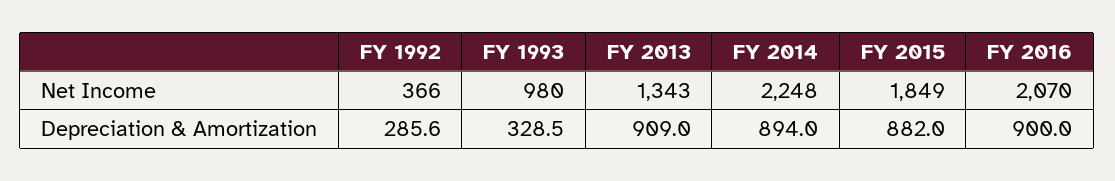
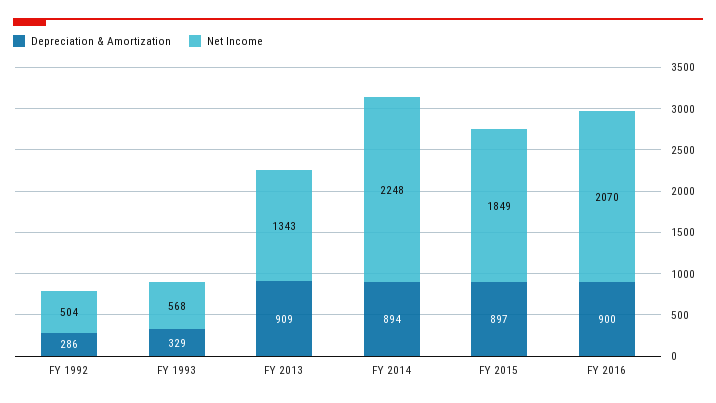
Net Income, FY 1992: 366 -> 504
Net Income, FY 1993: 980 -> 568
Depreciation & Amortization, FY 2015: 882 -> 897

